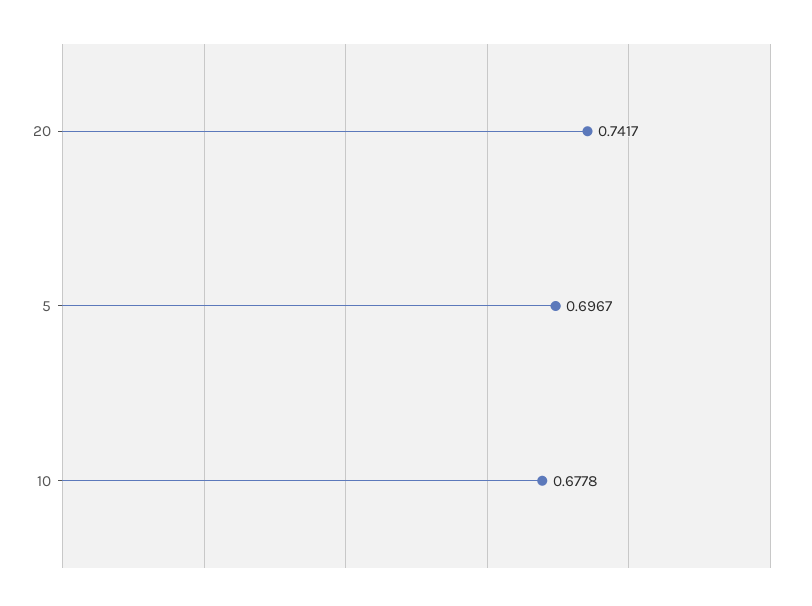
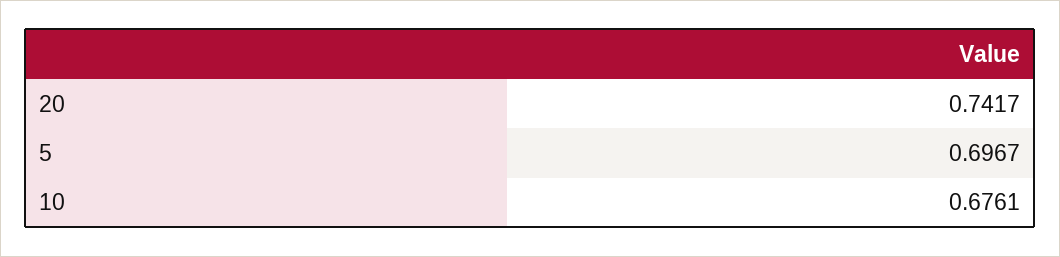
10: 0.6778 -> 0.6761

